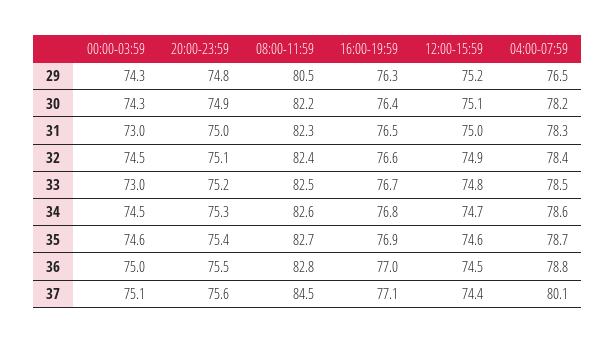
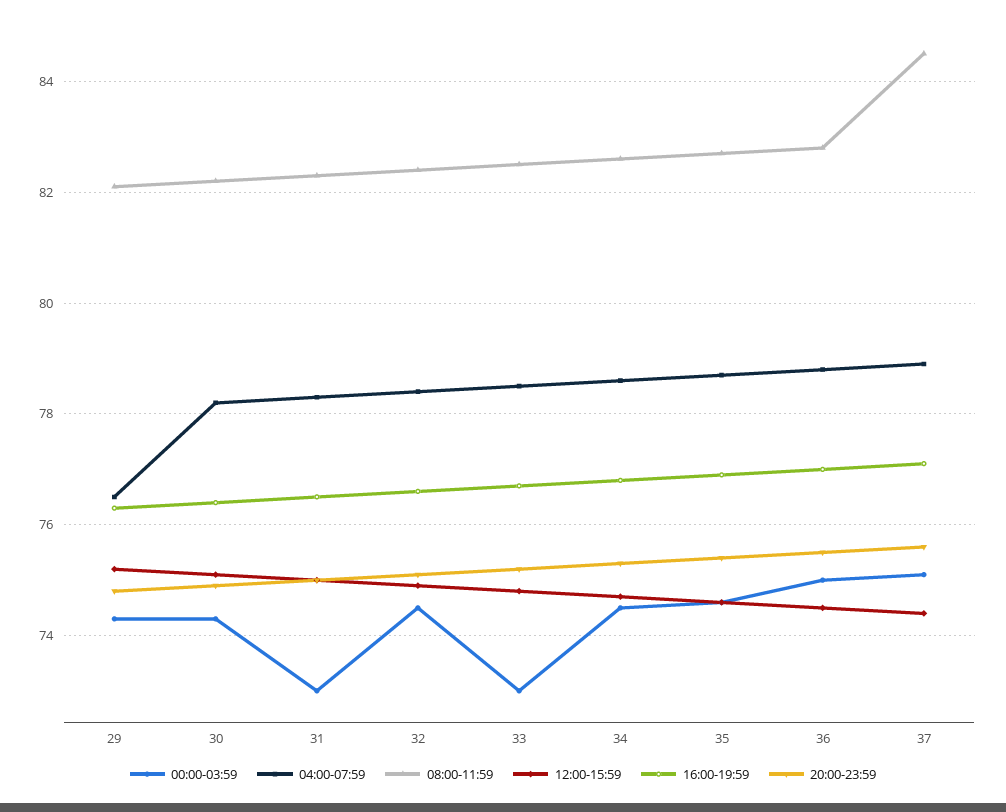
08:00-11:59, 29: 80.5 -> 82
04:00-07:59, 37: 80.1 -> 79

